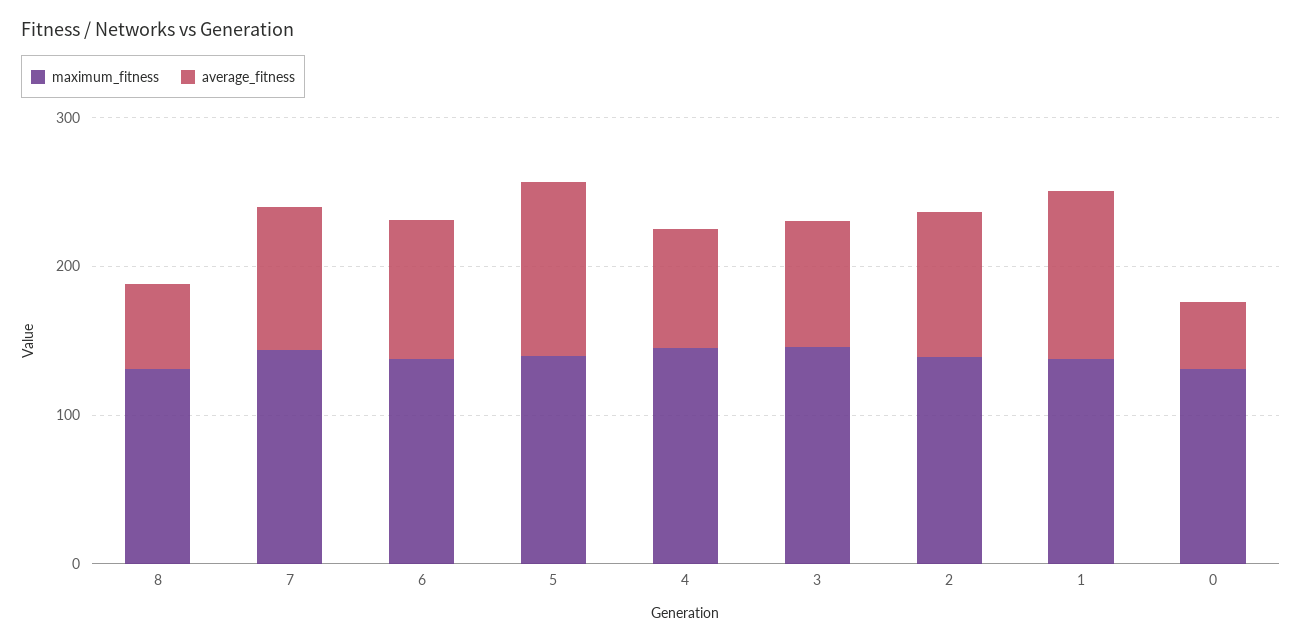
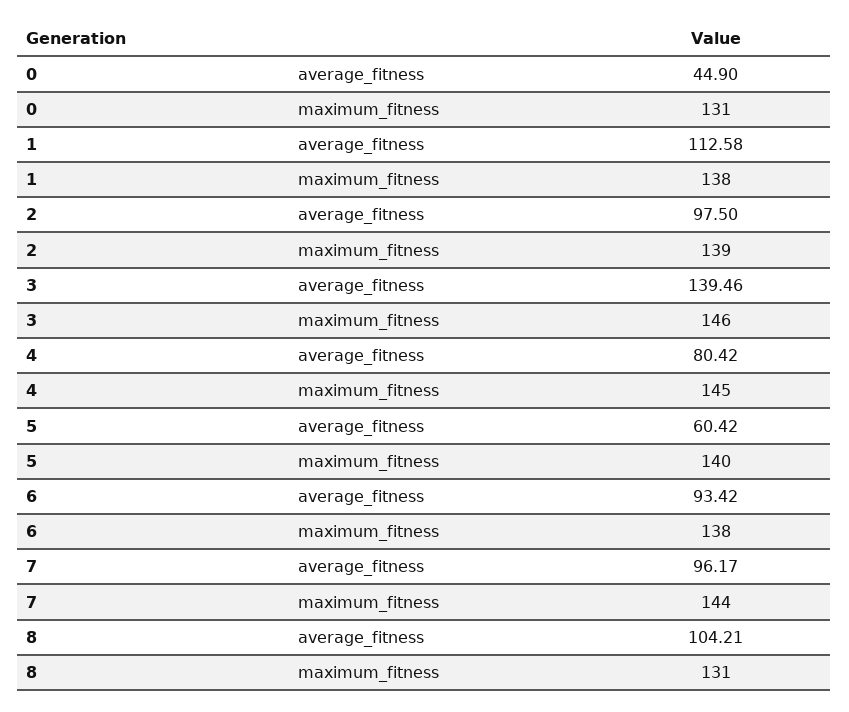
average_fitness, 8: 60 -> 104.21
average_fitness, 5: 120 -> 60.42
average_fitness, 3: 80 -> 139.46

